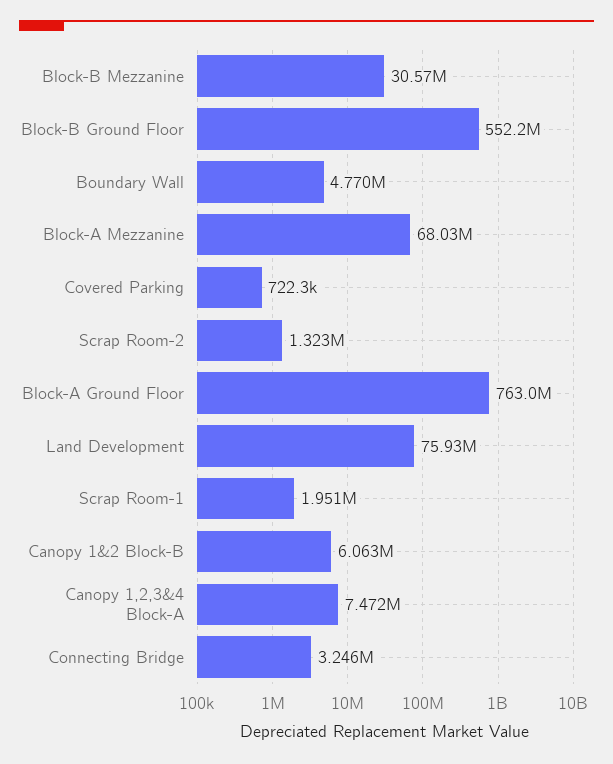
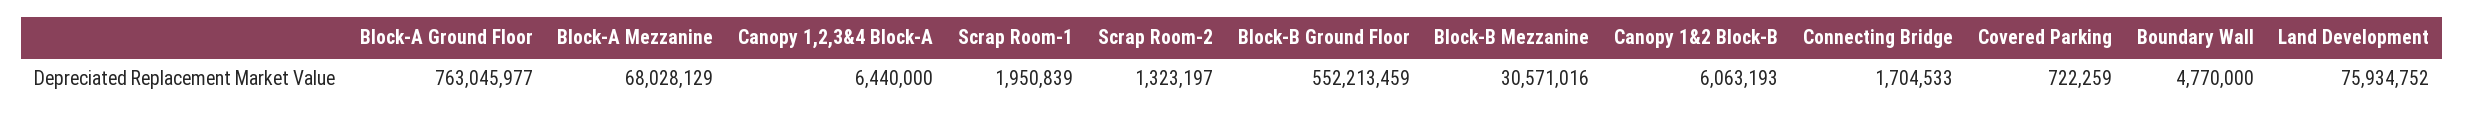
Canopy 1,2,3&4 Block-A: 7472000 -> 6440000
Connecting Bridge: 3246000 -> 1704533

